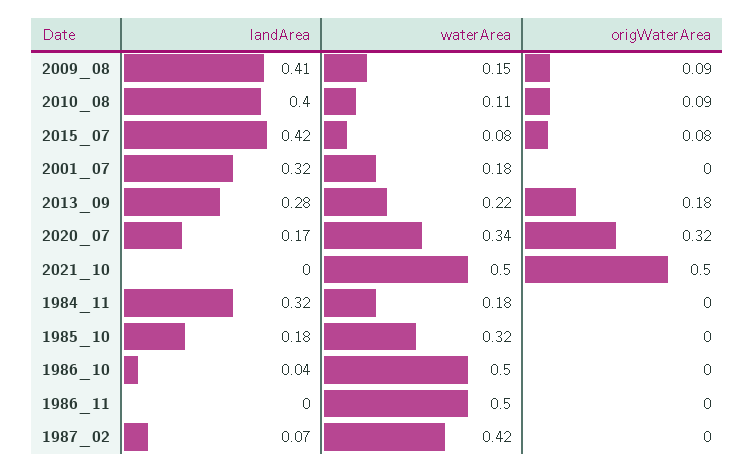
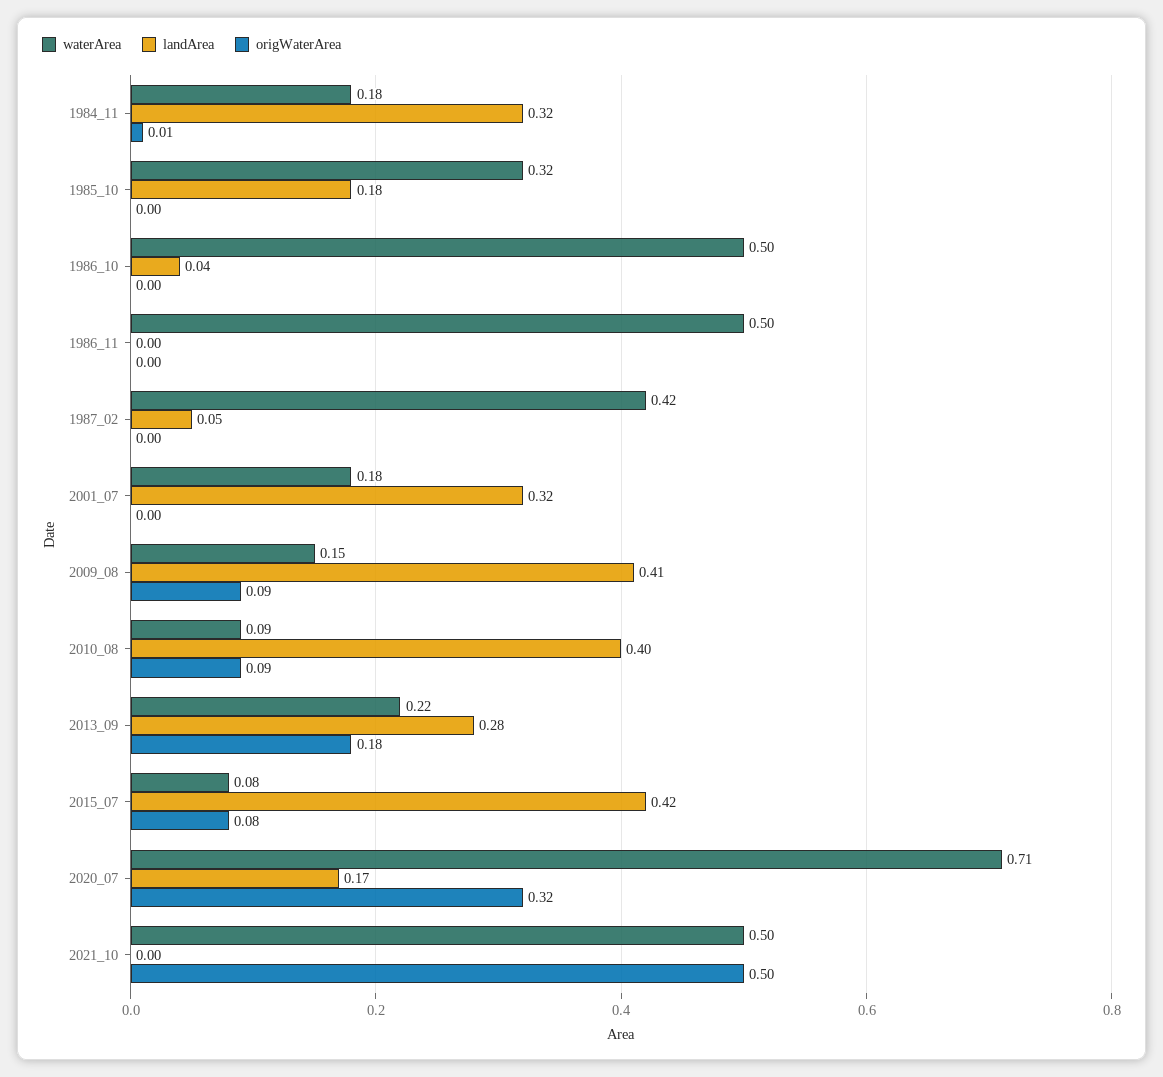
waterArea, 2010_08: 0.11 -> 0.09
waterArea, 2020_07: 0.34 -> 0.71
origWaterArea, 1984_11: 0 -> 0.01
landArea, 1987_02: 0.07 -> 0.05

